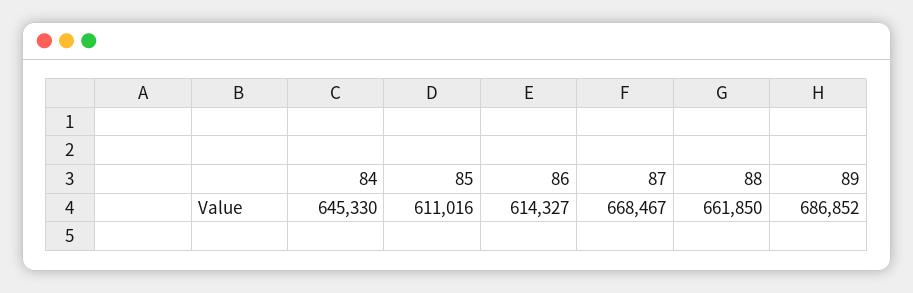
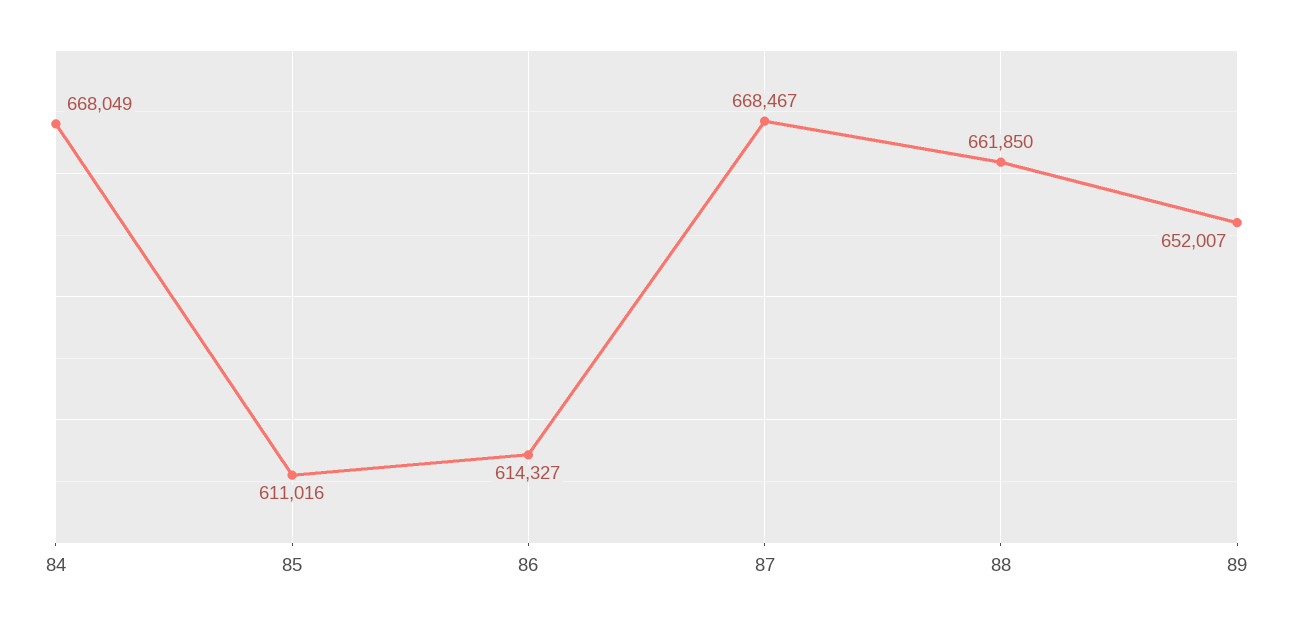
84: 645330 -> 668049
89: 686852 -> 652007

